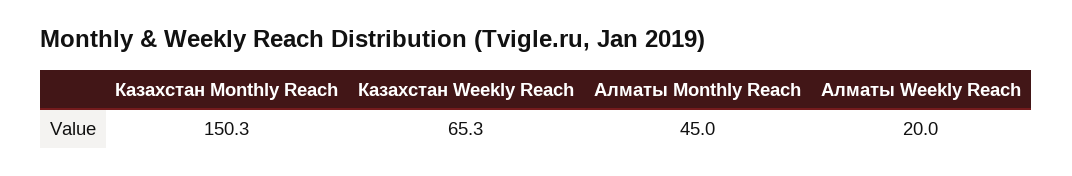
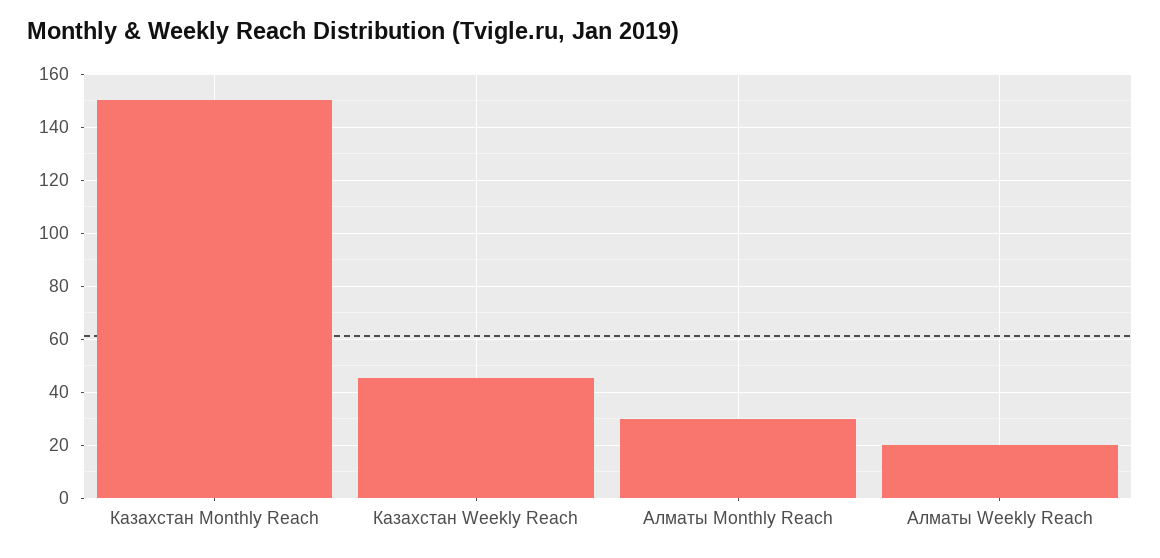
Казахстан Weekly Reach: 65.3 -> 45
Алматы Monthly Reach: 45 -> 30

